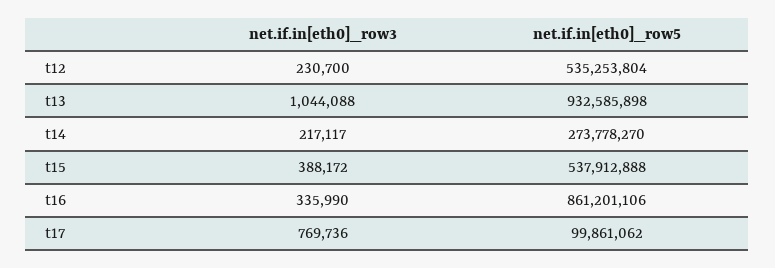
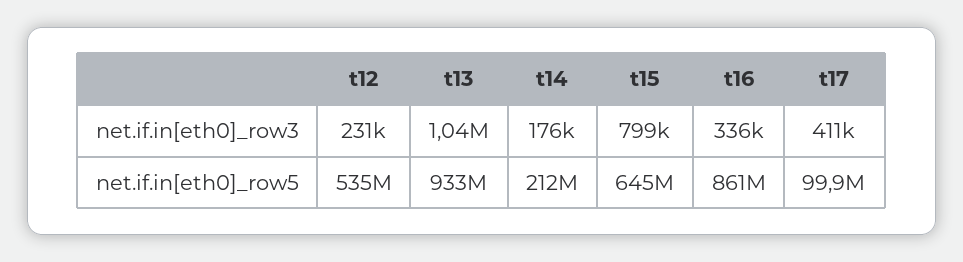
net.if.in[eth0]_row3, t14: 217117 -> 176000
net.if.in[eth0]_row5, t14: 273778270 -> 212000000
net.if.in[eth0]_row3, t15: 388172 -> 799000
net.if.in[eth0]_row5, t15: 537912888 -> 645000000
net.if.in[eth0]_row3, t17: 769736 -> 411000

